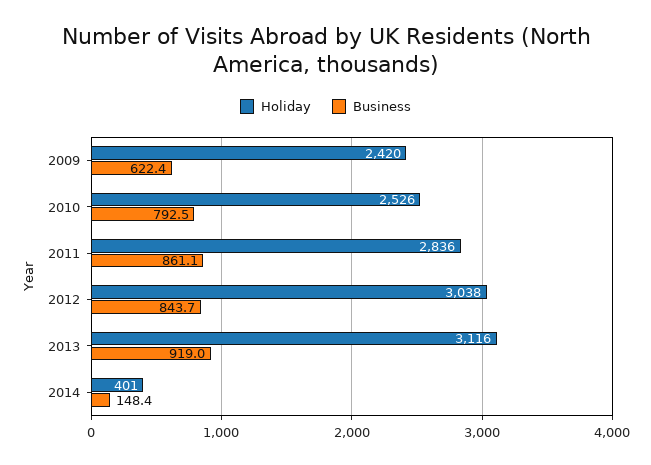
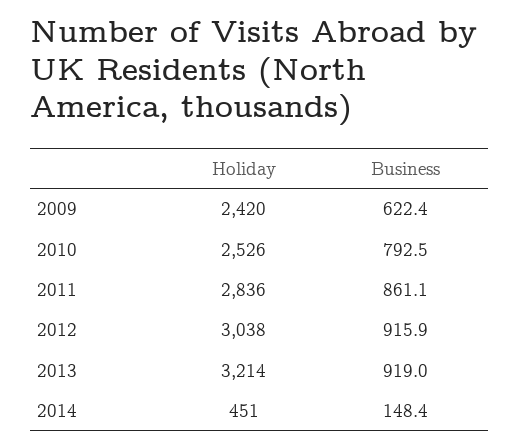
Business, 2012: 843.7 -> 915.9
Holiday, 2013: 3116 -> 3214
Holiday, 2014: 401 -> 451

